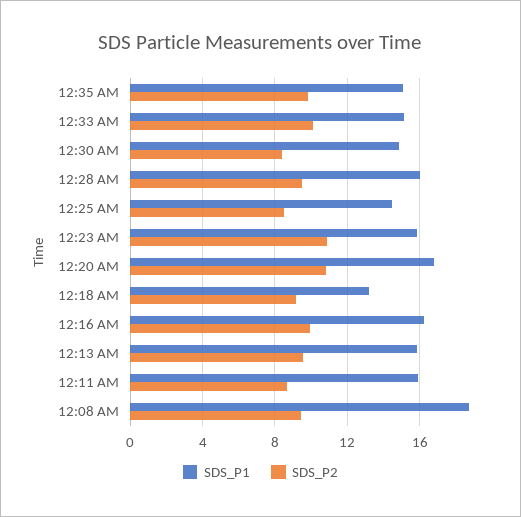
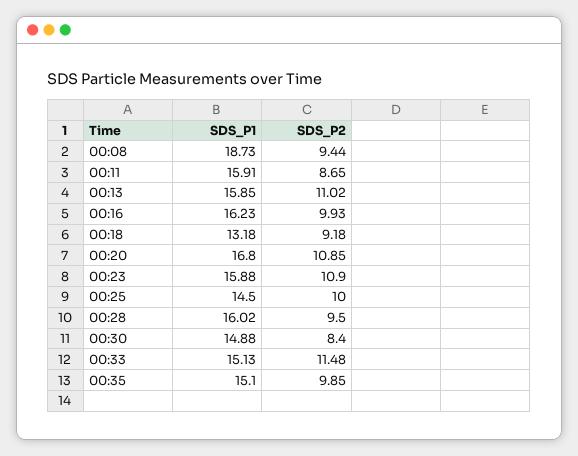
SDS_P2, 12:33 AM: 10 -> 11.48
SDS_P2, 12:25 AM: 8.5 -> 10
SDS_P2, 12:13 AM: 9.5 -> 11.02

